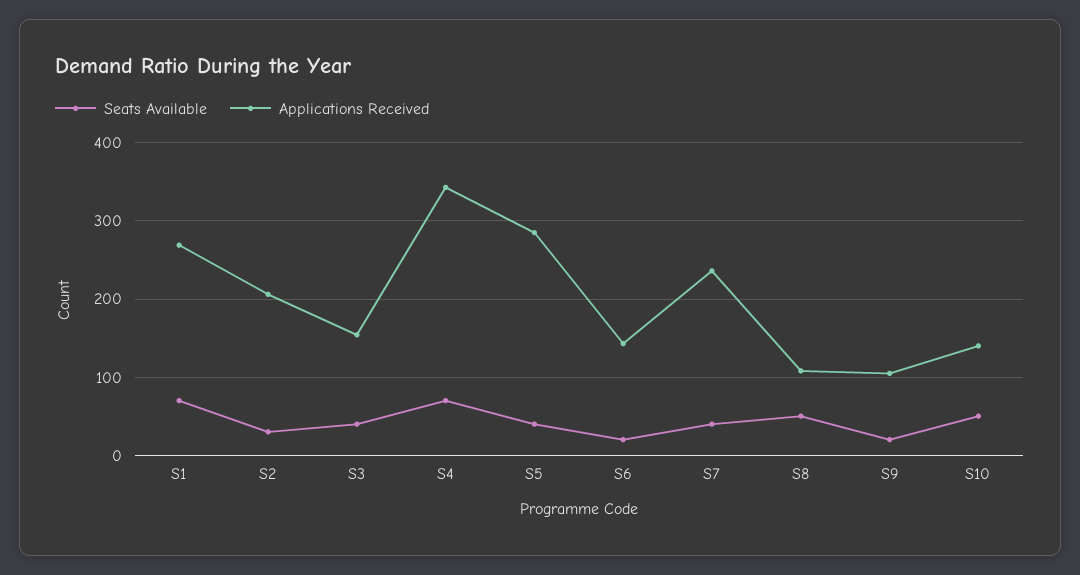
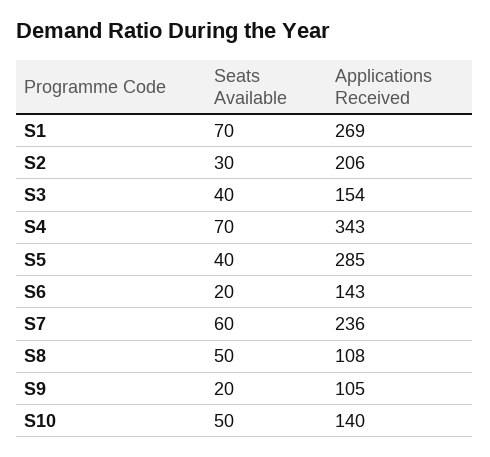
Seats Available, S7: 40 -> 60

